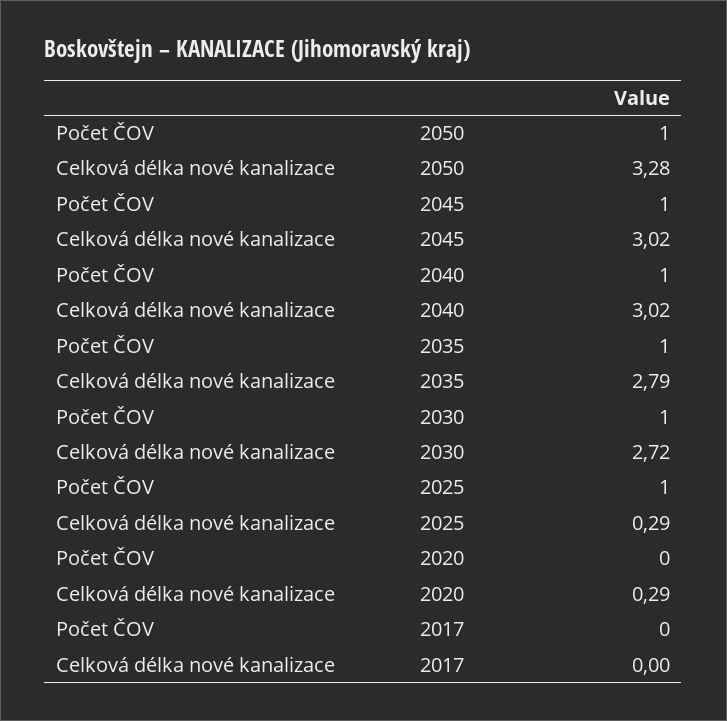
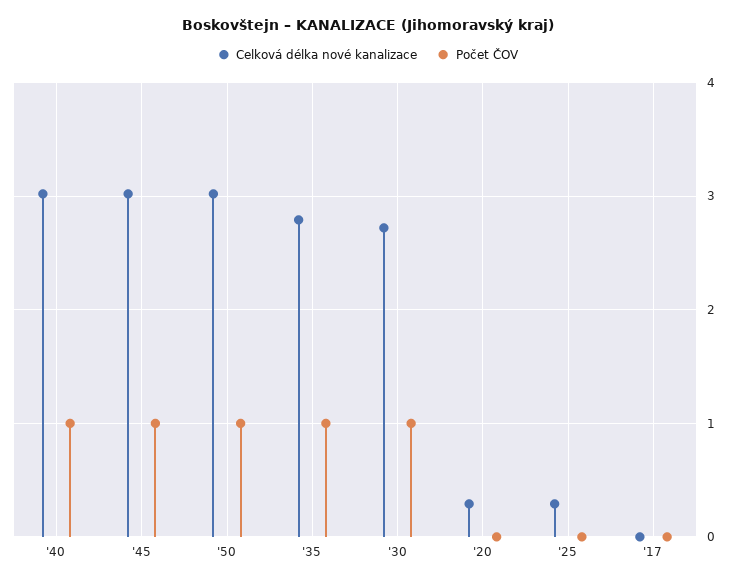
Celková délka nové kanalizace, 2050: 3.28 -> 3
Počet ČOV, 2025: 1 -> 0

